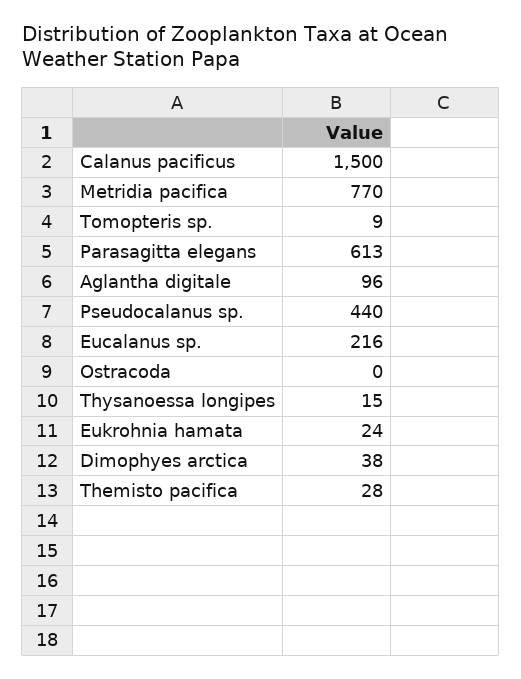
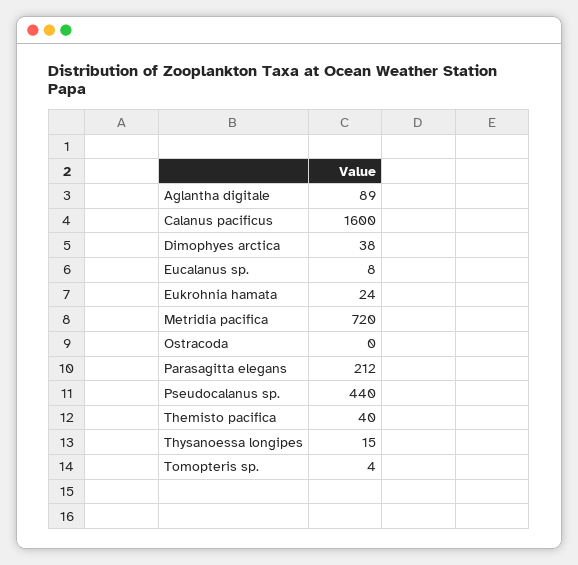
Calanus pacificus: 1500 -> 1600
Metridia pacifica: 770 -> 720
Tomopteris sp.: 9 -> 4
Parasagitta elegans: 613 -> 212
Aglantha digitale: 96 -> 89
Eucalanus sp.: 216 -> 8
Themisto pacifica: 28 -> 40

